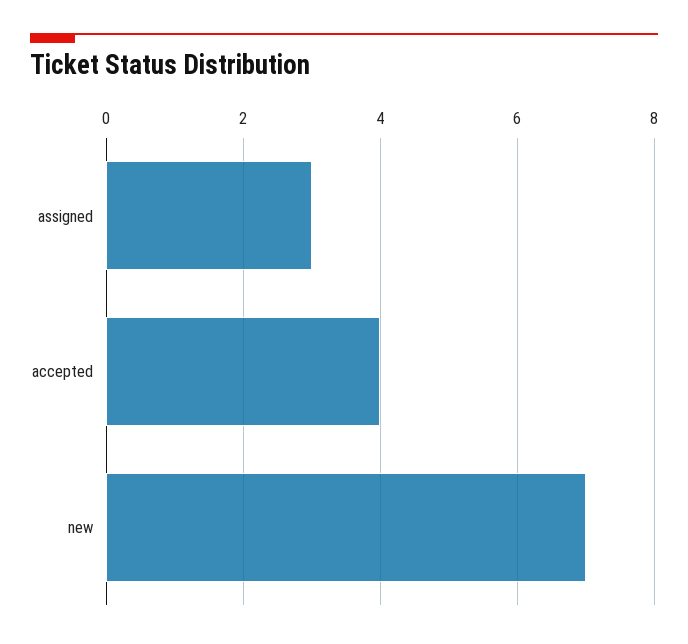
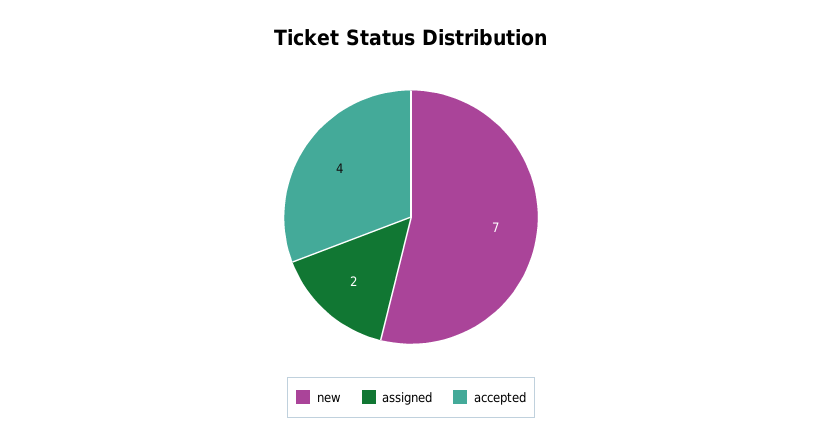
assigned: 3 -> 2

